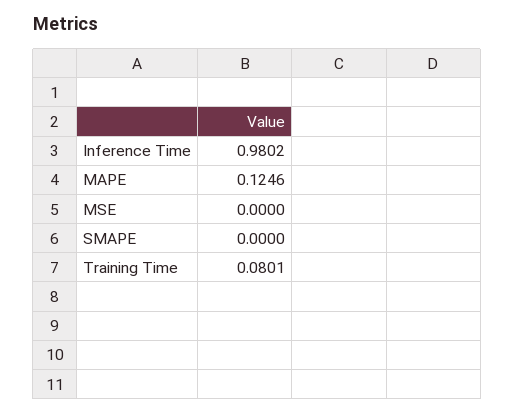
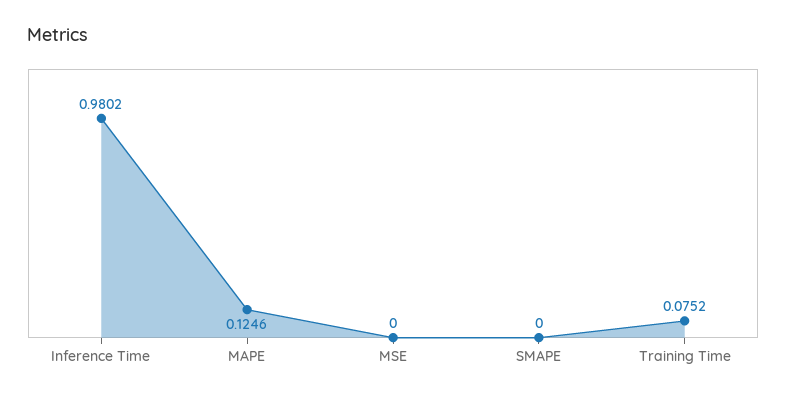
Training Time: 0.0801 -> 0.0752

